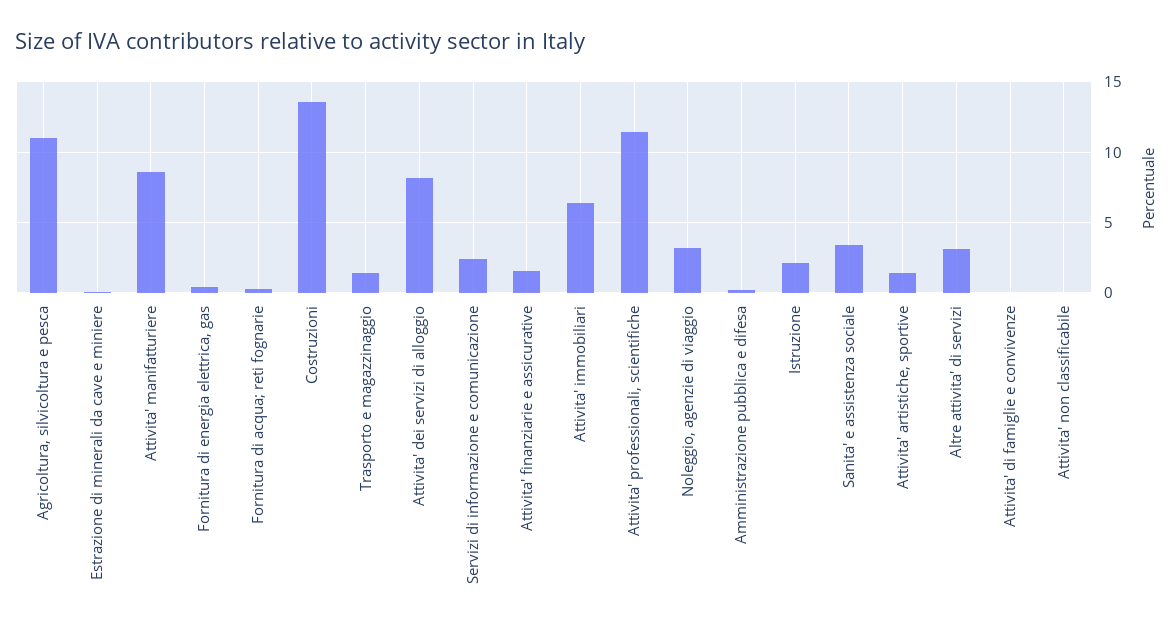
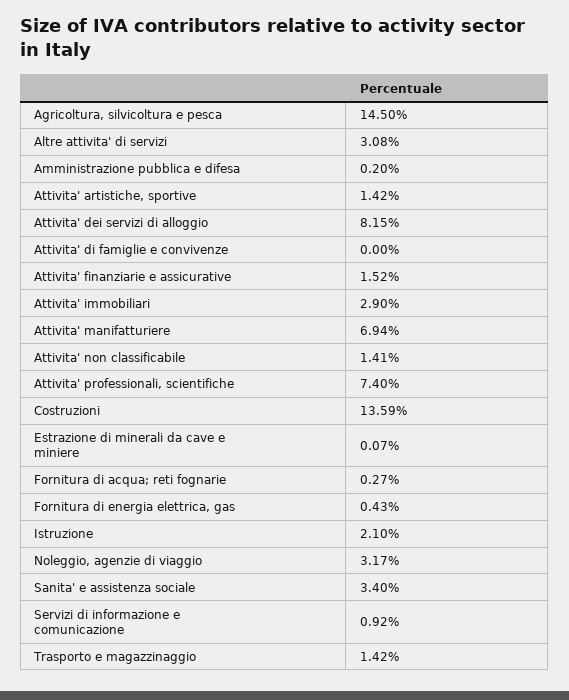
Agricoltura, silvicoltura e pesca: 11 -> 14.5
Attivita' manifatturiere: 8.5 -> 6.94
Servizi di informazione e comunicazione: 2.5 -> 0.92
Attivita' immobiliari: 6.5 -> 2.9
Attivita' professionali, scientifiche: 11.5 -> 7.4
Attivita' non classificabile: 0 -> 1.41

